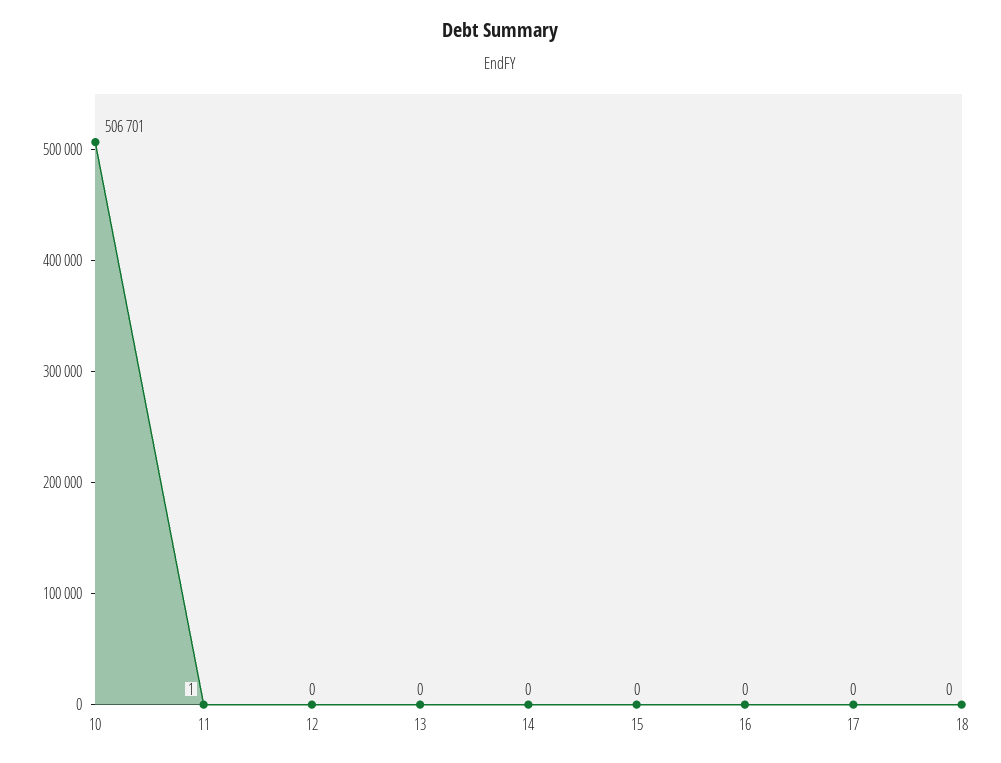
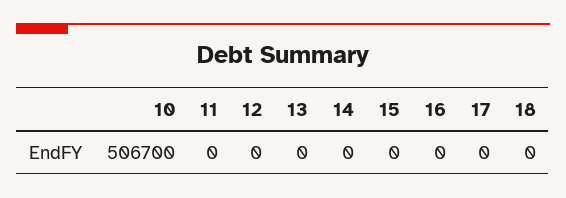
10: 506701 -> 506700
11: 1 -> 0

